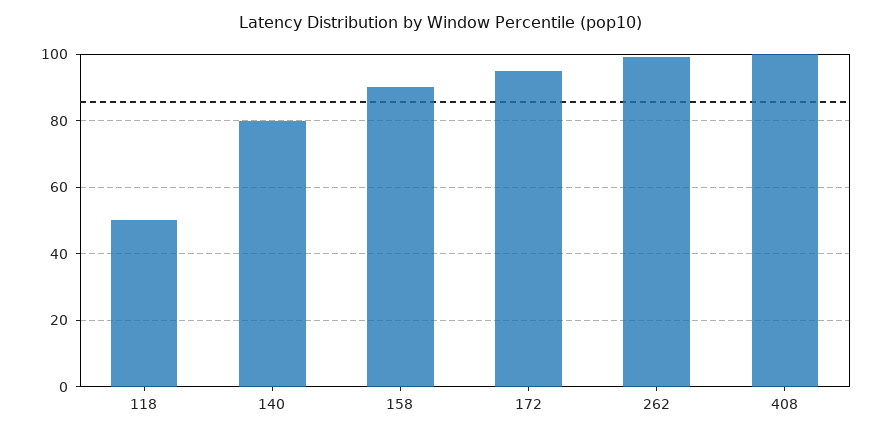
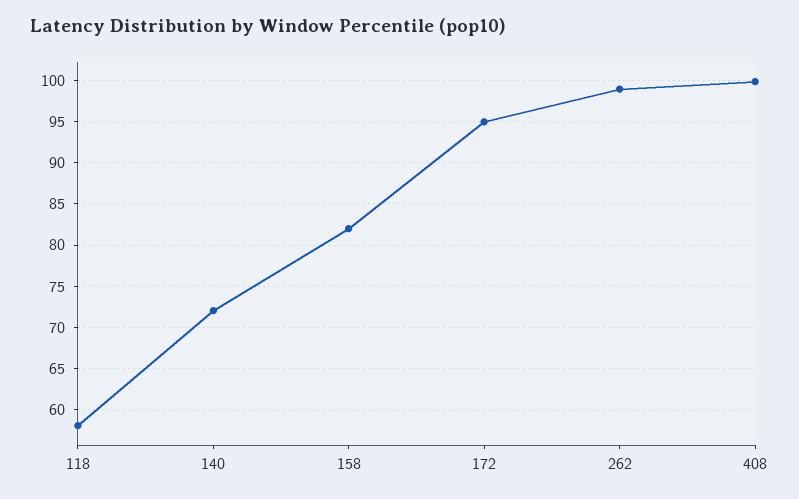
118: 50 -> 58
140: 80 -> 72
158: 90 -> 82

